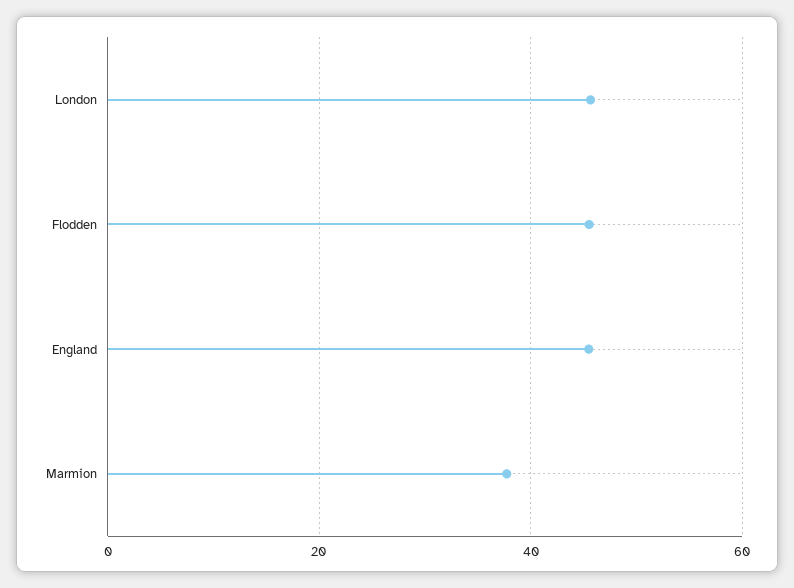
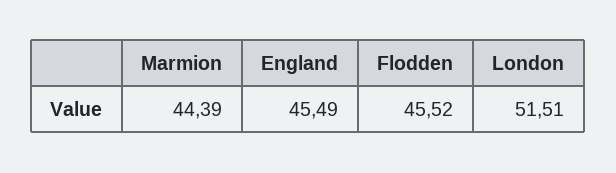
London: 46 -> 51.51
Marmion: 38 -> 44.39

